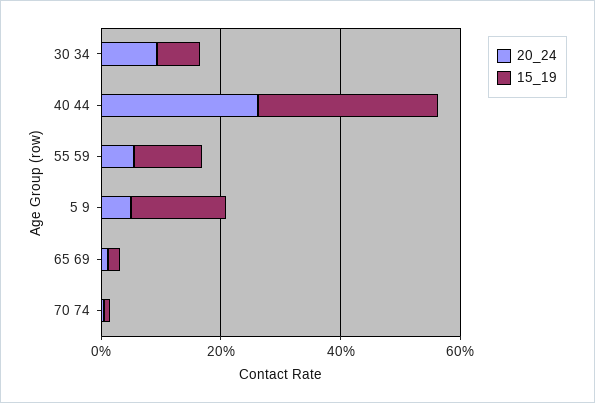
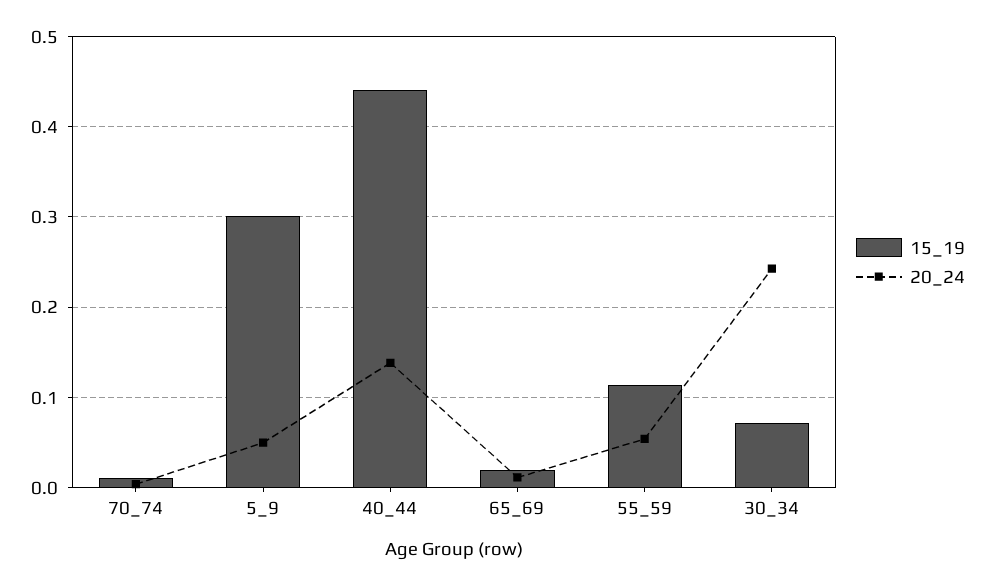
20_24, 30 34: 0.1 -> 0.24
20_24, 40 44: 0.25 -> 0.14
15_19, 40 44: 0.3 -> 0.44
15_19, 5 9: 0.15 -> 0.3

